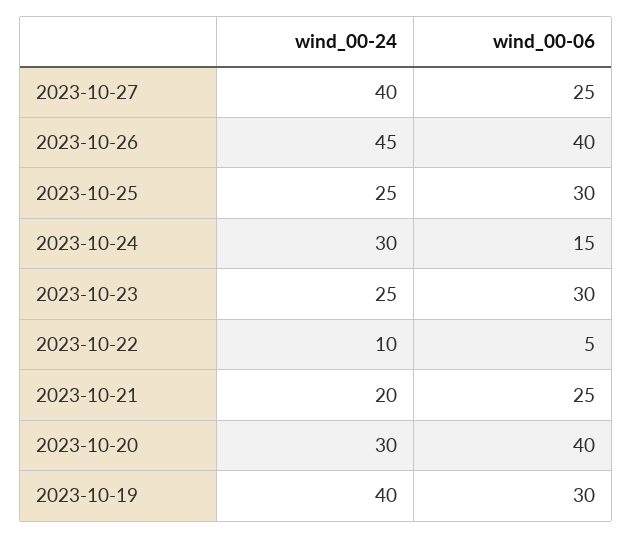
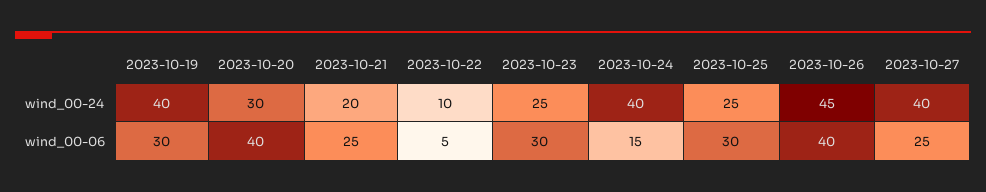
wind_00-24, 2023-10-24: 30 -> 40

